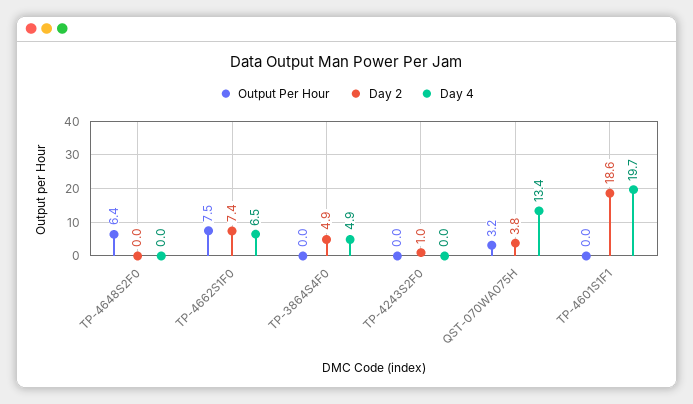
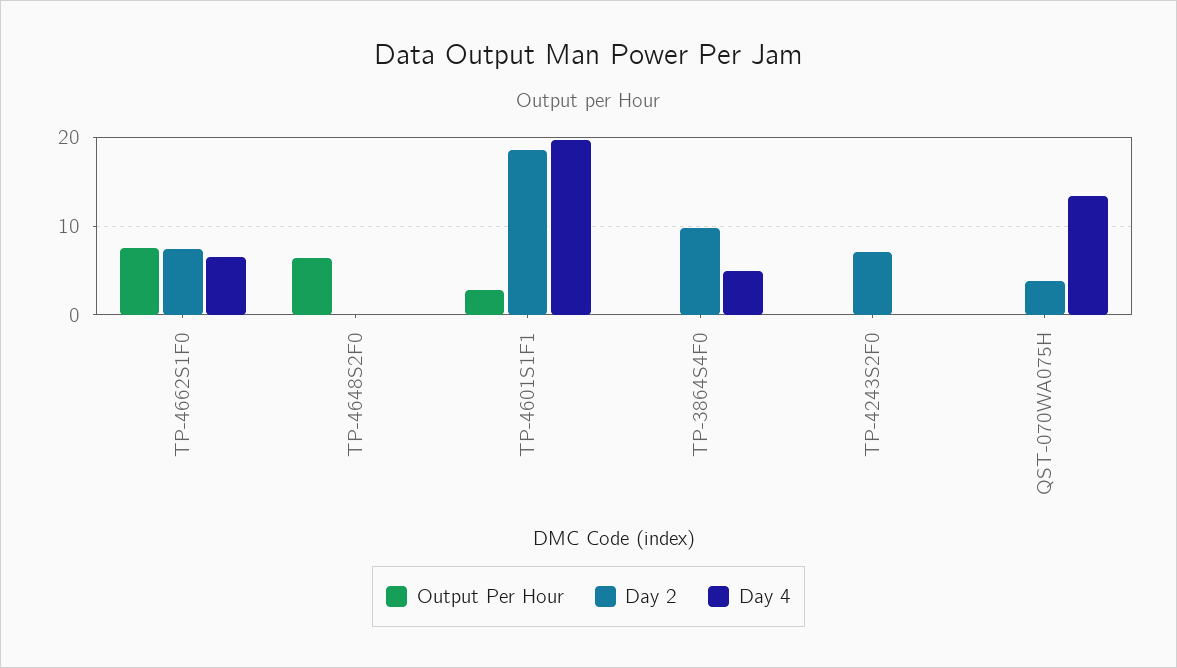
Day 2, TP-3864S4F0: 4.9 -> 10
Day 2, TP-4243S2F0: 1 -> 7
Output Per Hour, QST-070WA075H: 3.2 -> 0
Output Per Hour, TP-4601S1F1: 0 -> 3

